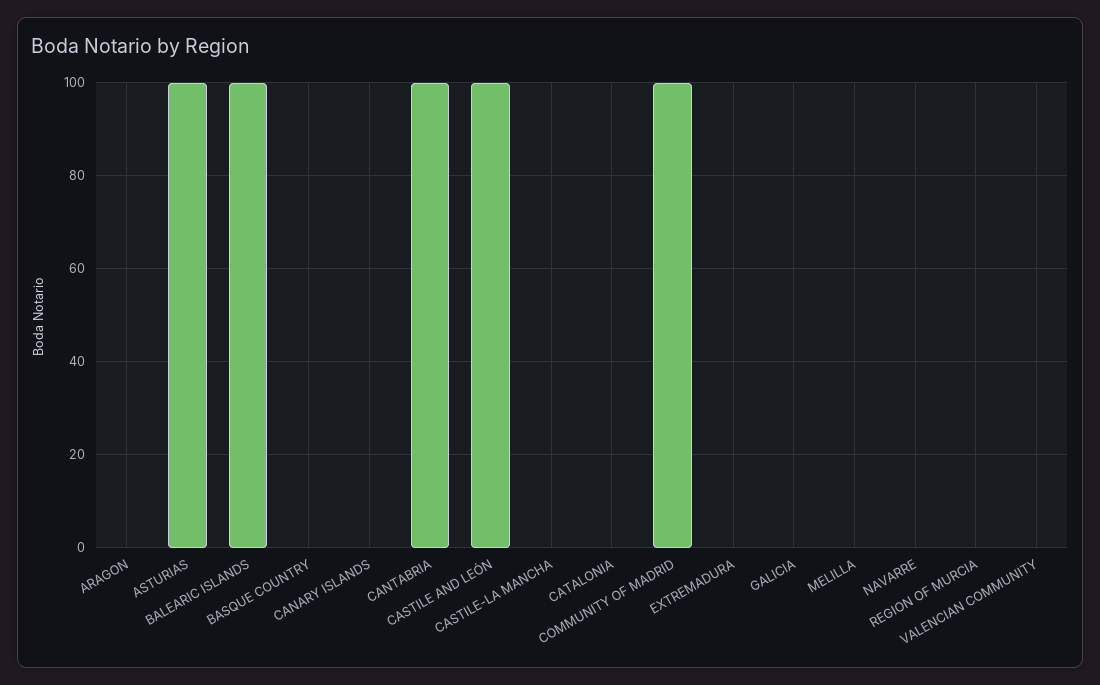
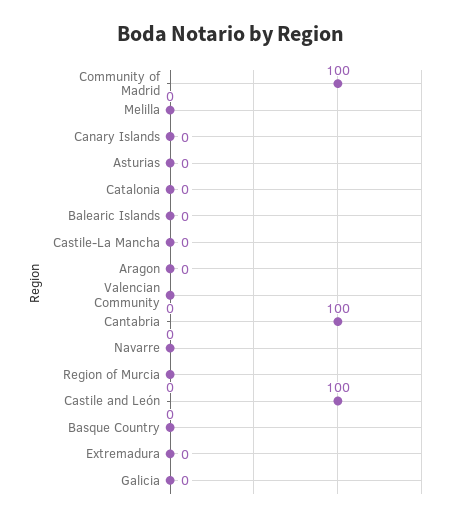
ASTURIAS: 100 -> 0
BALEARIC ISLANDS: 100 -> 0

